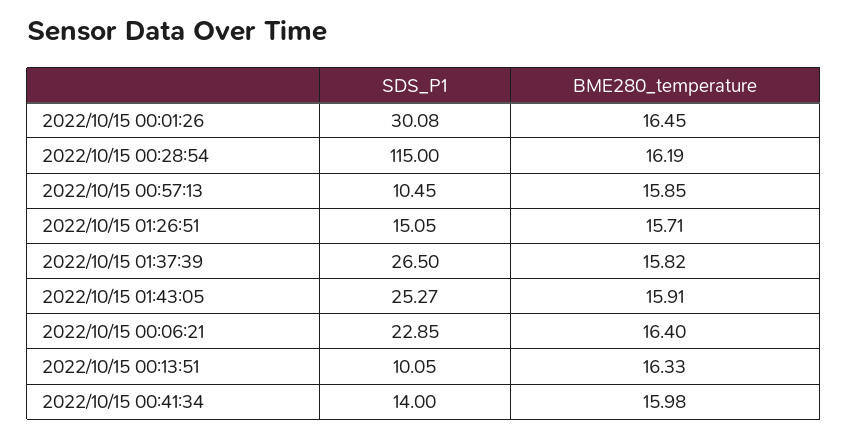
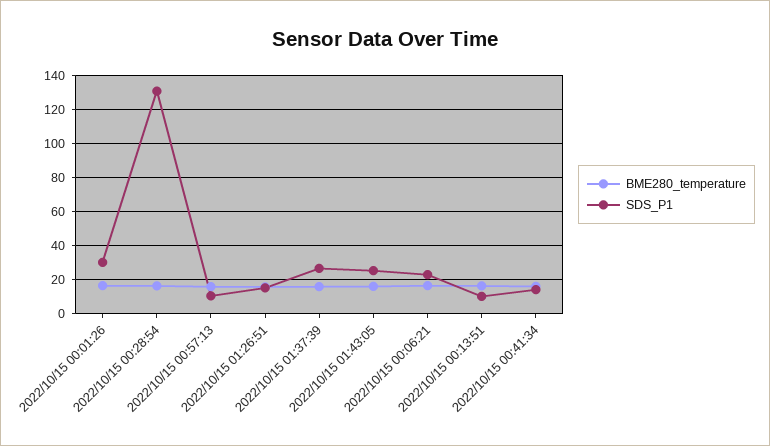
SDS_P1, 2022/10/15 00:28:54: 115 -> 130

